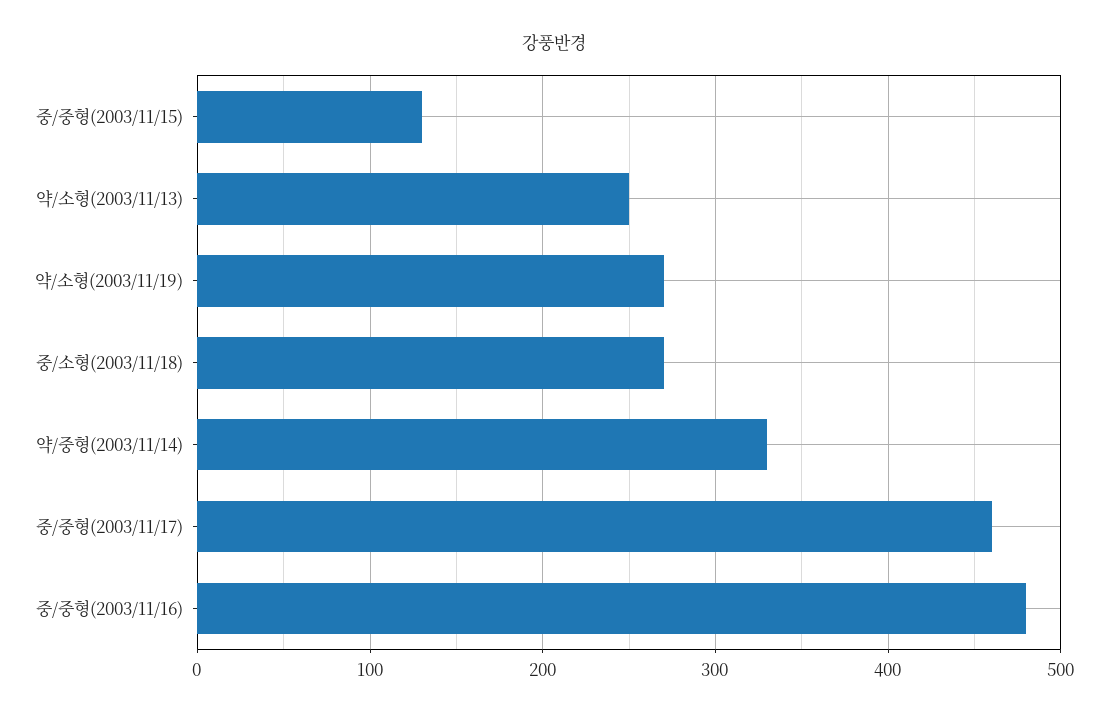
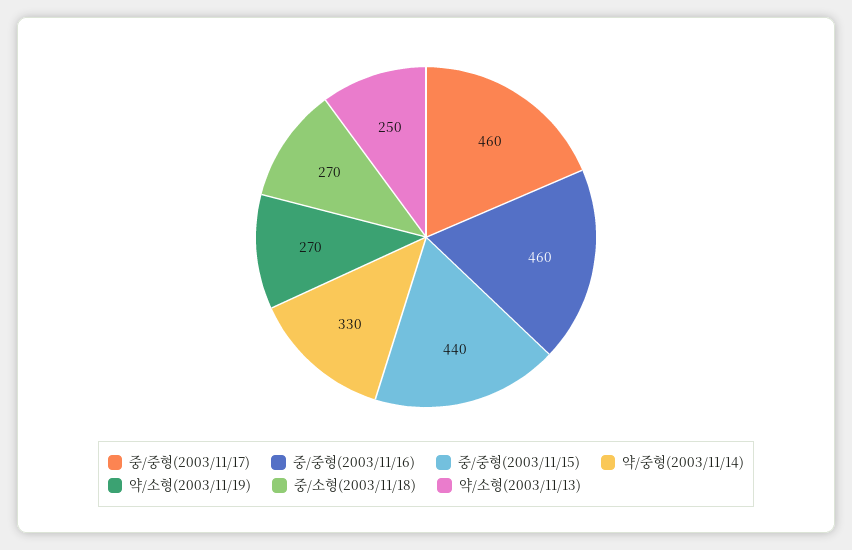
중/중형(2003/11/15): 130 -> 440
중/중형(2003/11/16): 480 -> 460

